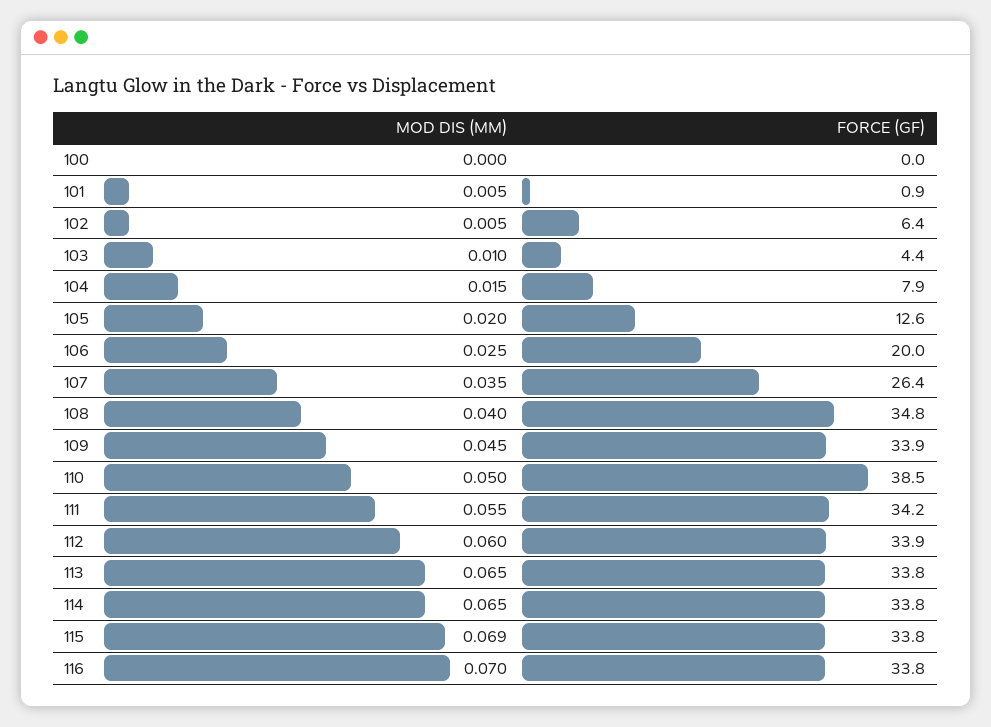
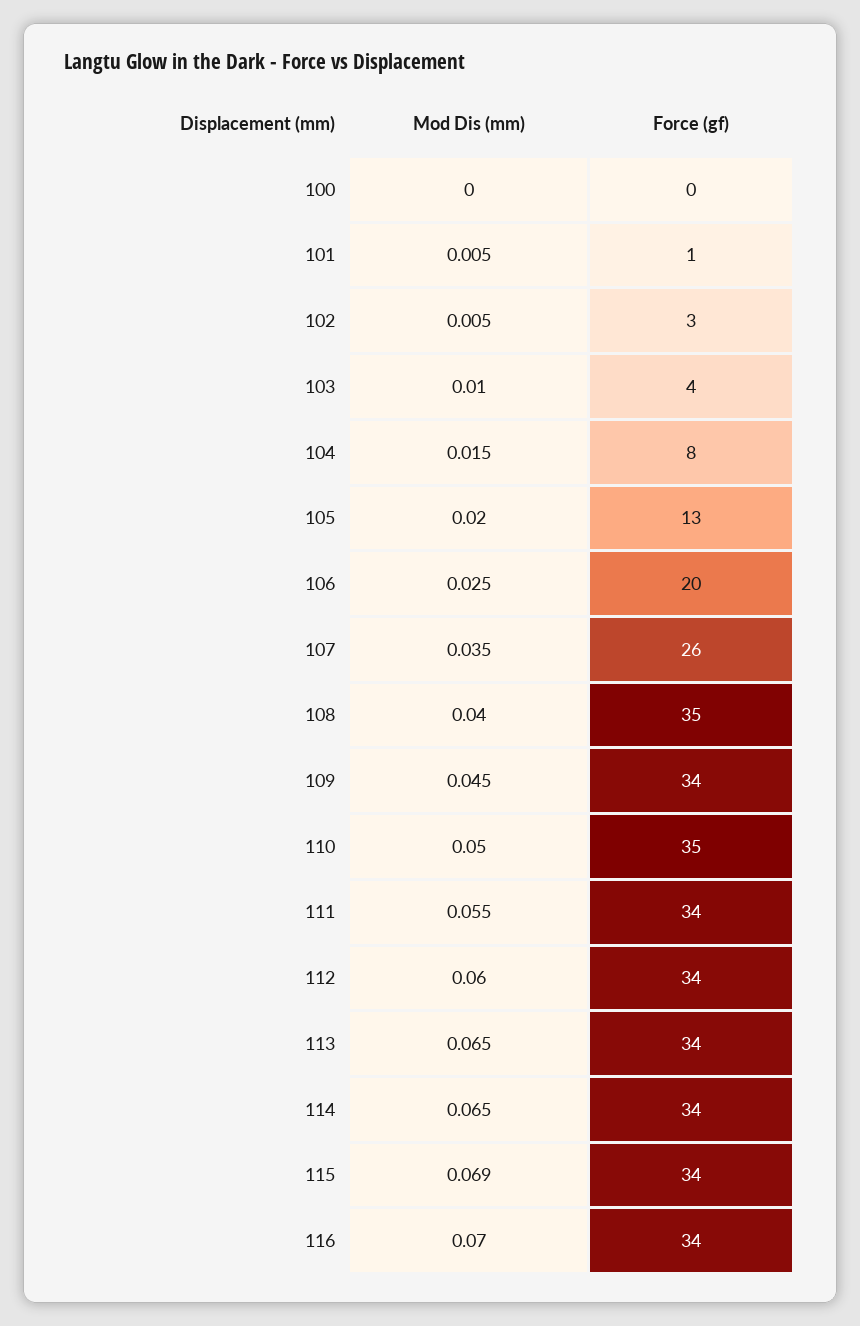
FORCE (GF), 102: 6.4 -> 3
FORCE (GF), 110: 38.5 -> 35

